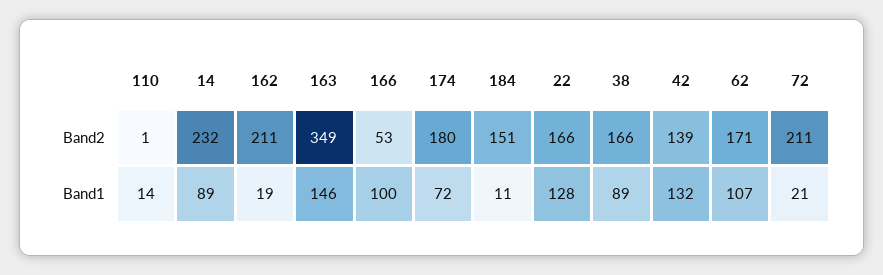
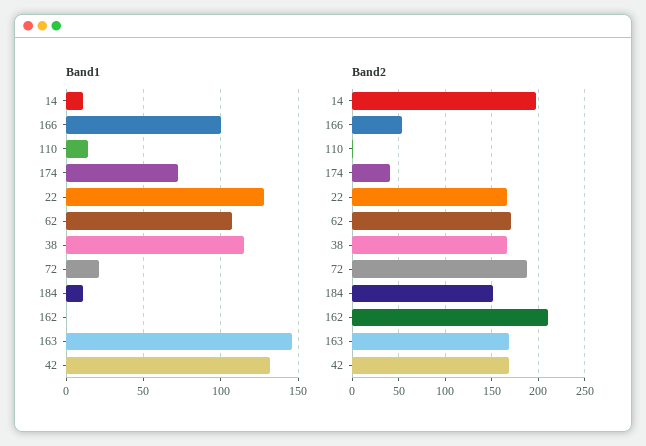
Band2, 14: 232 -> 200
Band2, 163: 349 -> 170
Band2, 174: 180 -> 40
Band2, 42: 139 -> 170
Band2, 72: 211 -> 190
Band1, 14: 89 -> 10
Band1, 162: 19 -> 0
Band1, 38: 89 -> 115

